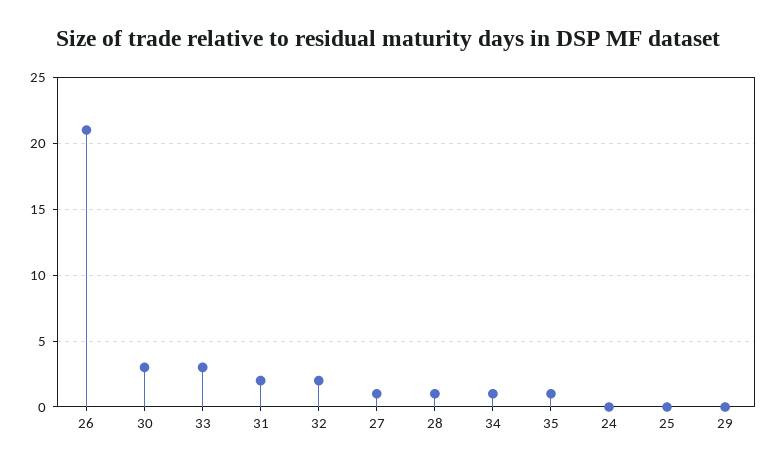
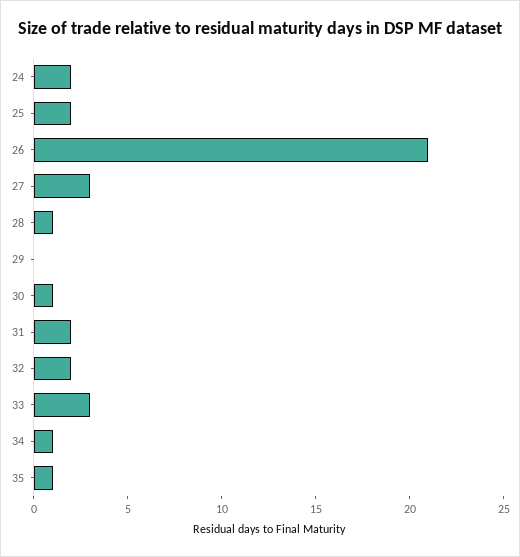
30: 3 -> 1
27: 1 -> 3
24: 0 -> 2
25: 0 -> 2

